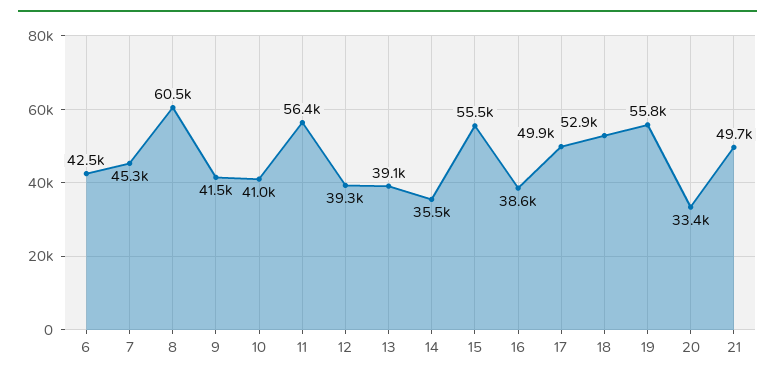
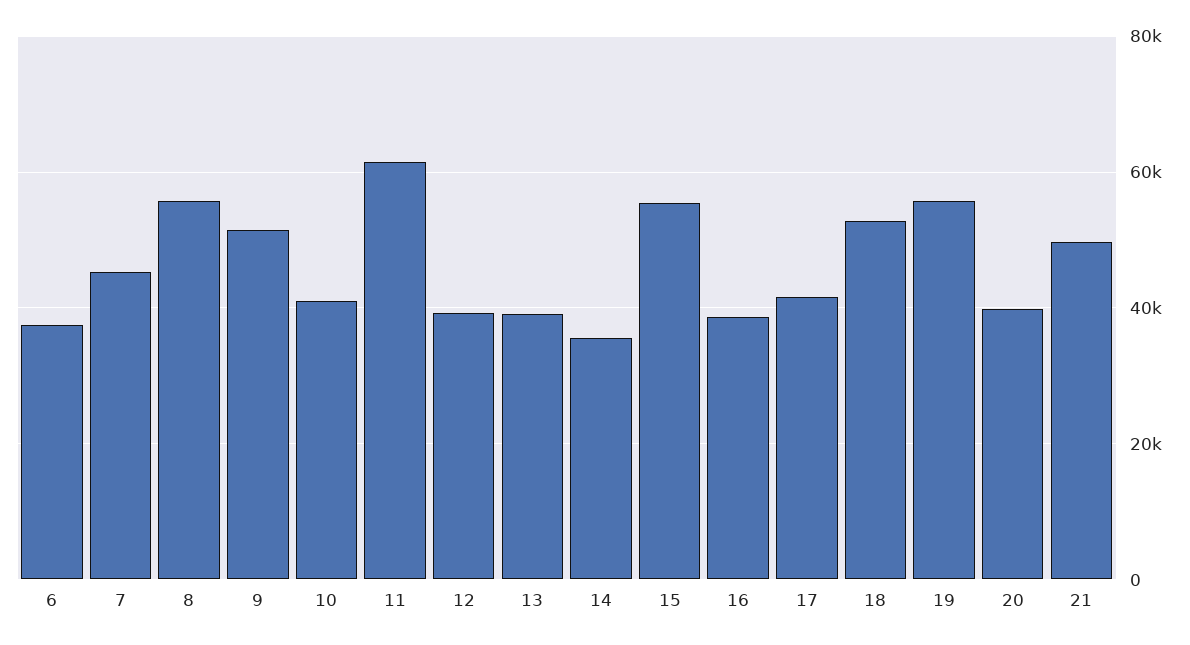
6: 42500 -> 38000
8: 60500 -> 56000
9: 41500 -> 52000
11: 56400 -> 62000
17: 49900 -> 42000
20: 33400 -> 40000

